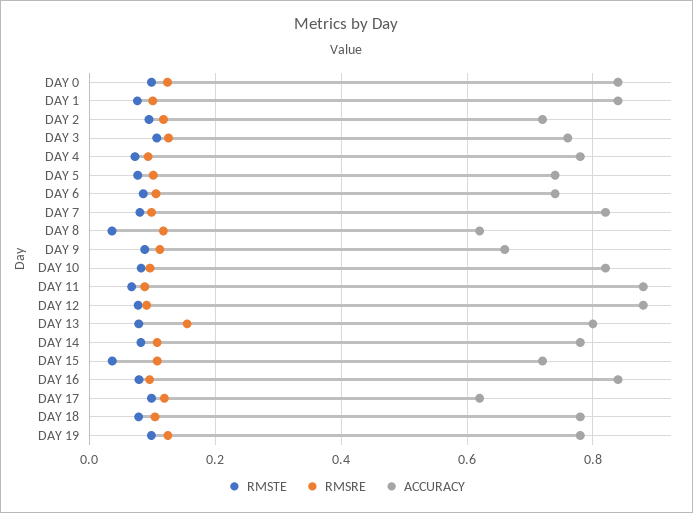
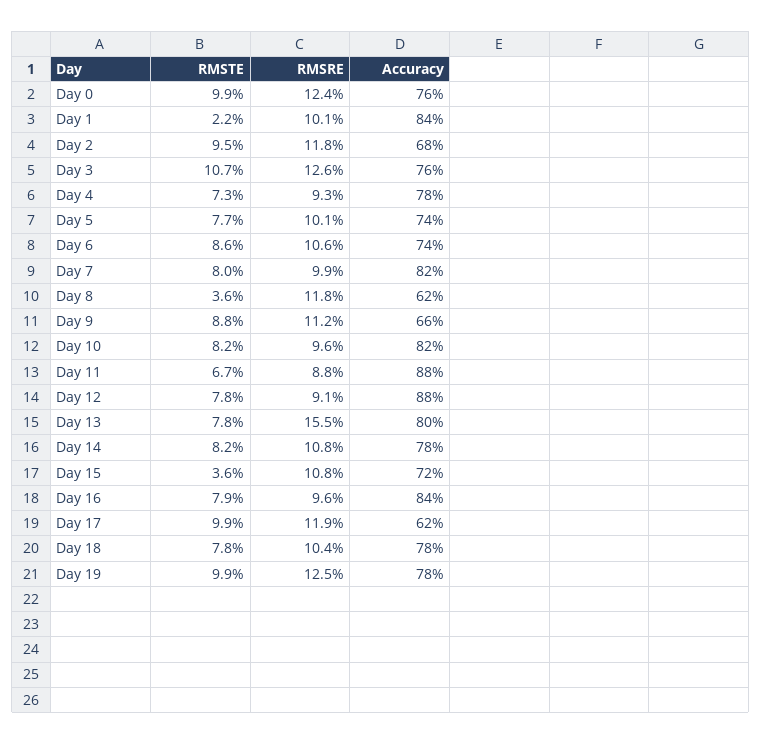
ACCURACY, DAY 0: 0.84 -> 0.76
RMSTE, DAY 1: 0.08 -> 0.022
ACCURACY, DAY 2: 0.72 -> 0.68

